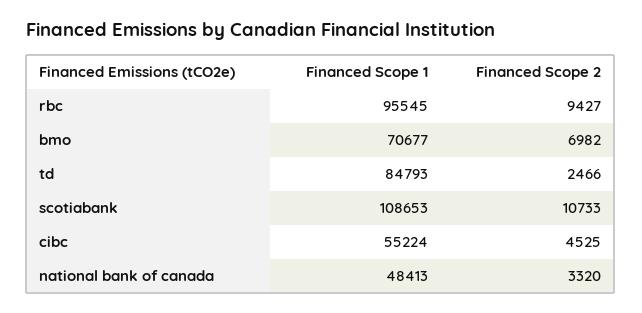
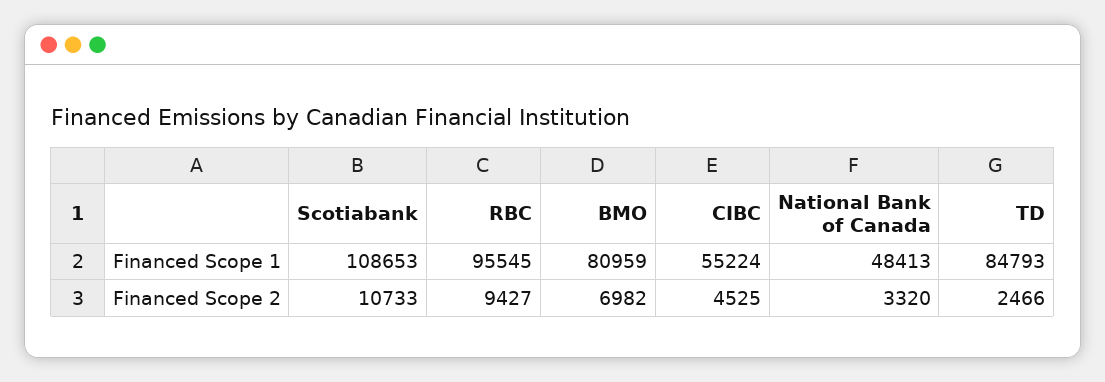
Financed Scope 1, bmo: 70677 -> 80959

